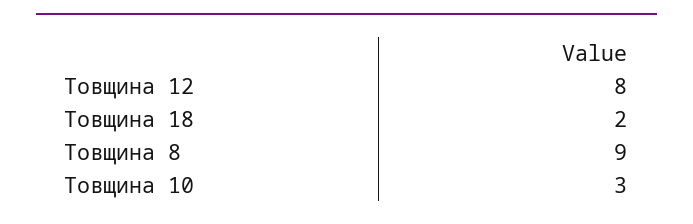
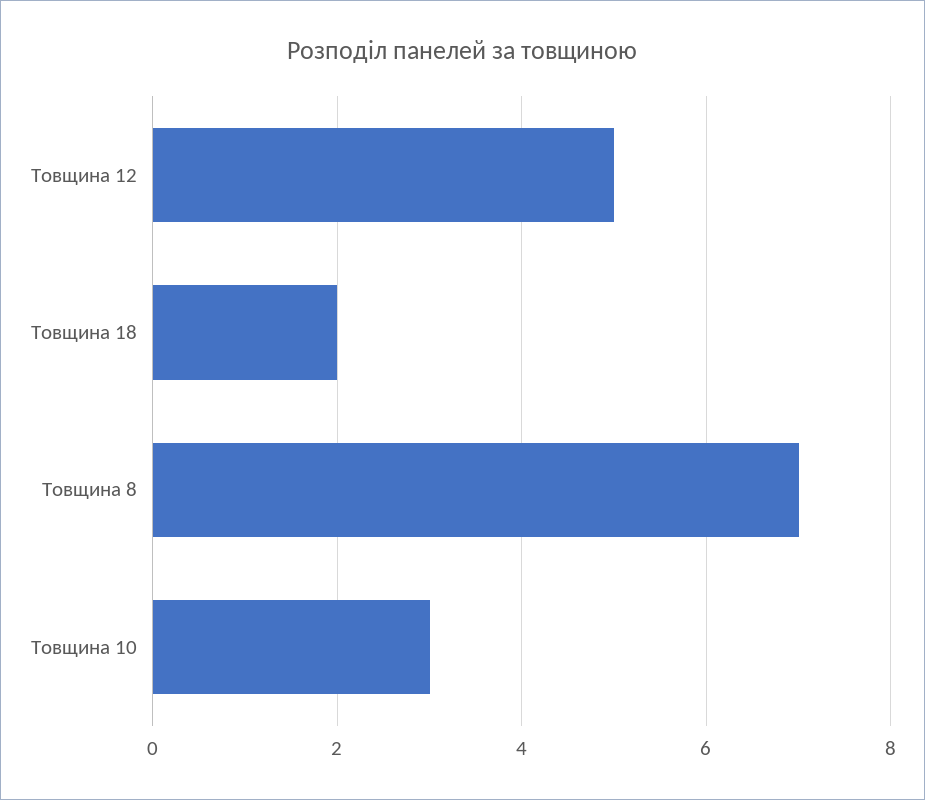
Товщина 12: 8 -> 5
Товщина 8: 9 -> 7

